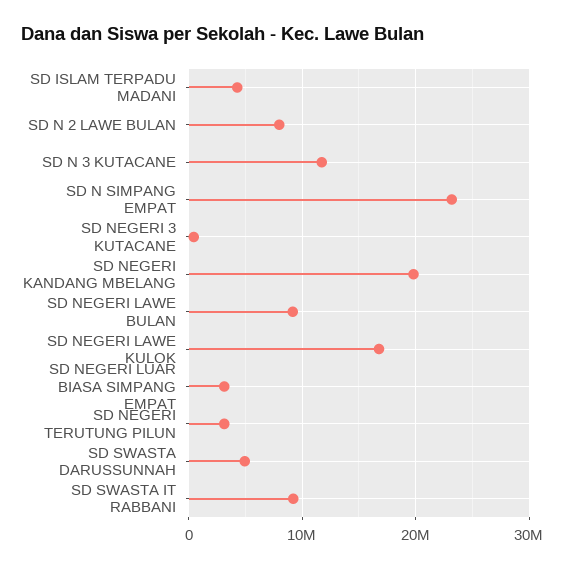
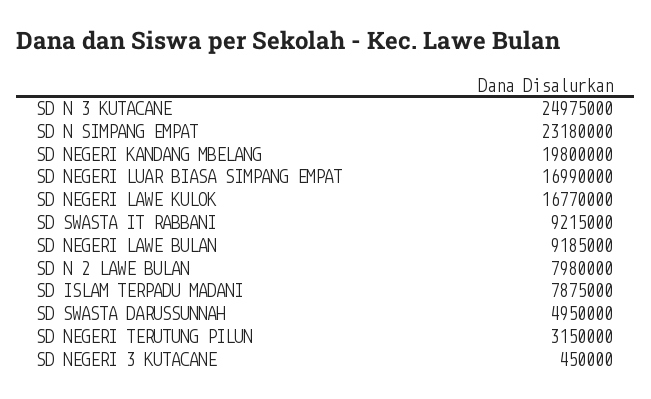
SD ISLAM TERPADU MADANI: 4000000 -> 7875000
SD N 3 KUTACANE: 12000000 -> 24975000
SD NEGERI LUAR BIASA SIMPANG EMPAT: 3000000 -> 16990000

